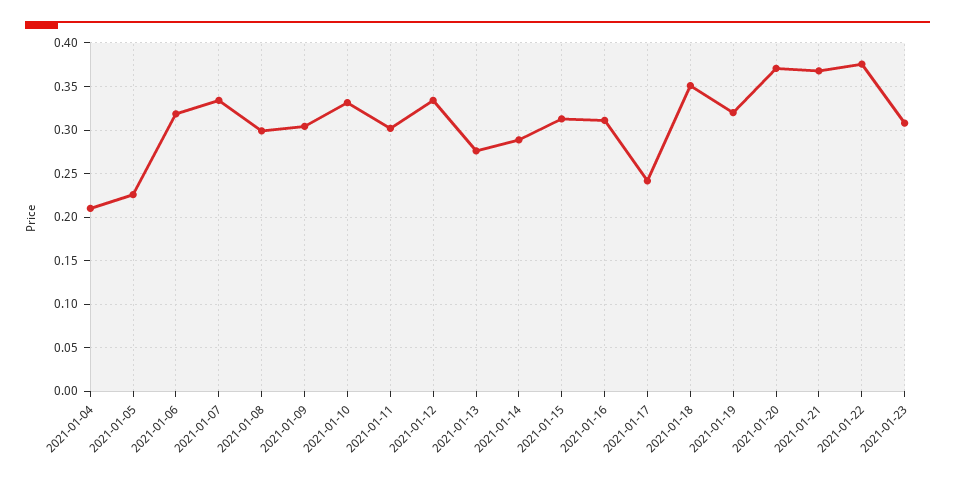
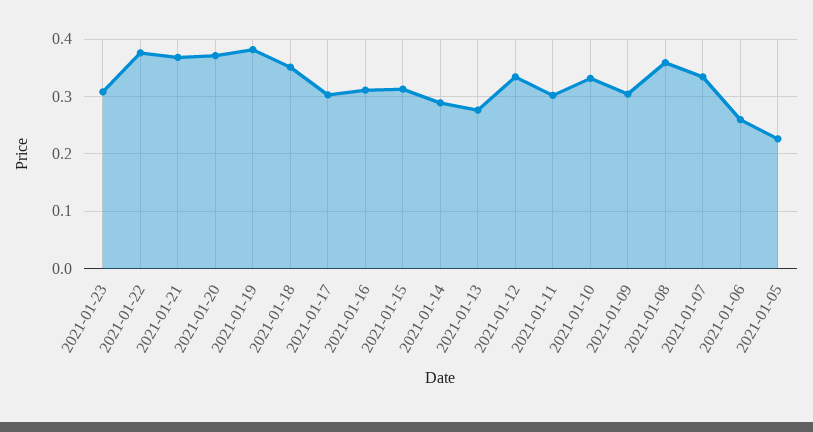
2021-01-04: 0.21 -> none
2021-01-06: 0.32 -> 0.26
2021-01-08: 0.3 -> 0.36
2021-01-17: 0.24 -> 0.3
2021-01-19: 0.32 -> 0.38

